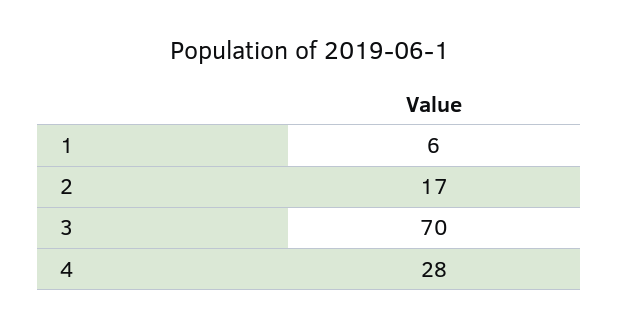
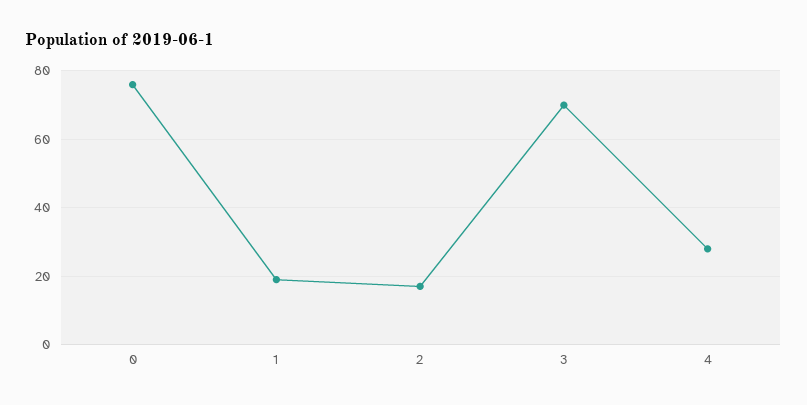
1: 6 -> 20
0: none -> 75

